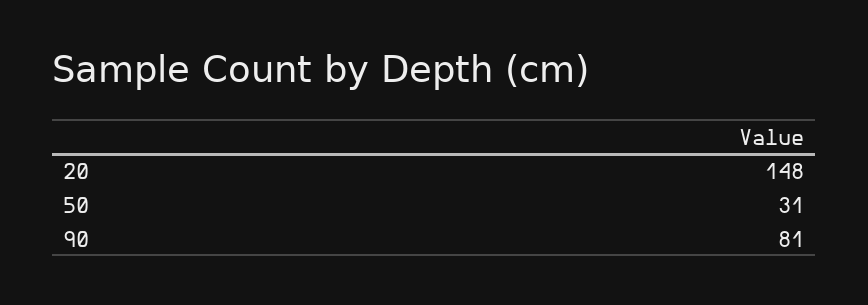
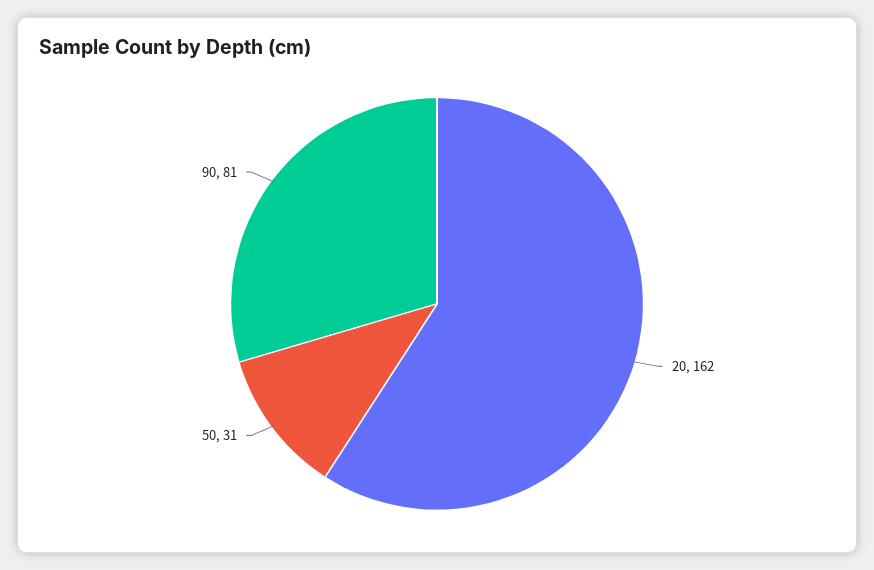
20: 148 -> 162

